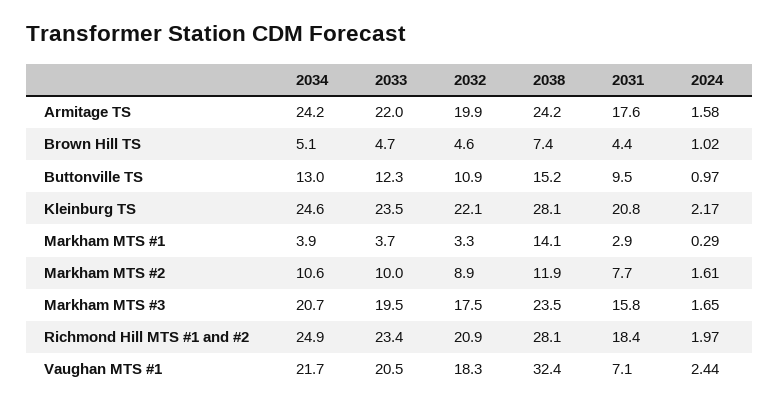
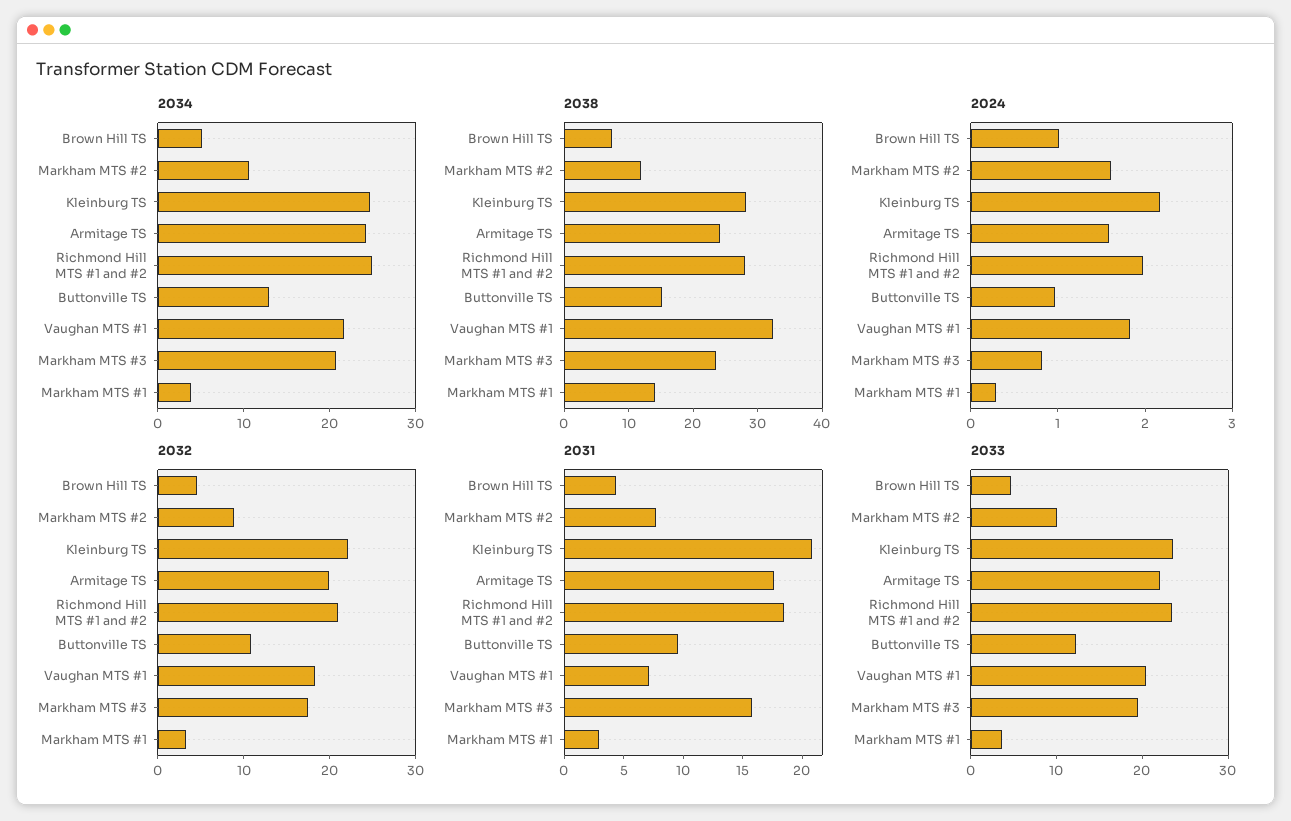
2024, Markham MTS #3: 1.65 -> 0.8
2024, Vaughan MTS #1: 2.44 -> 1.8

